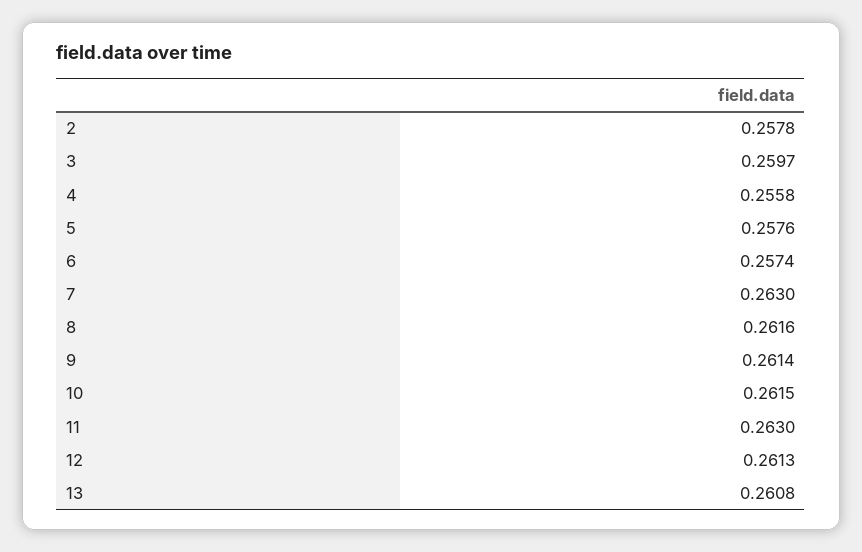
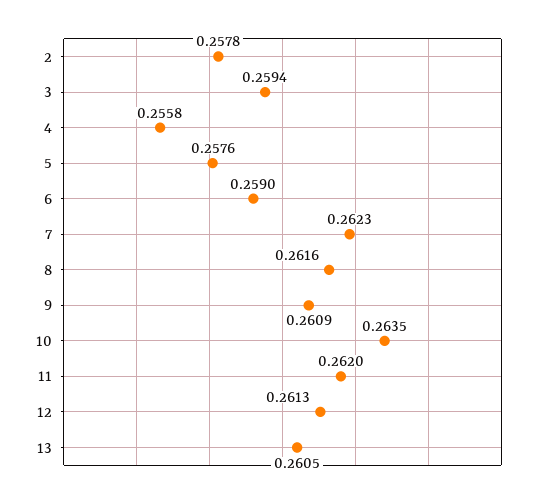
3: 0.2597 -> 0.2594
6: 0.2574 -> 0.259
7: 0.263 -> 0.2623
9: 0.2614 -> 0.2609
10: 0.2615 -> 0.2635
11: 0.263 -> 0.262
13: 0.2608 -> 0.2605

